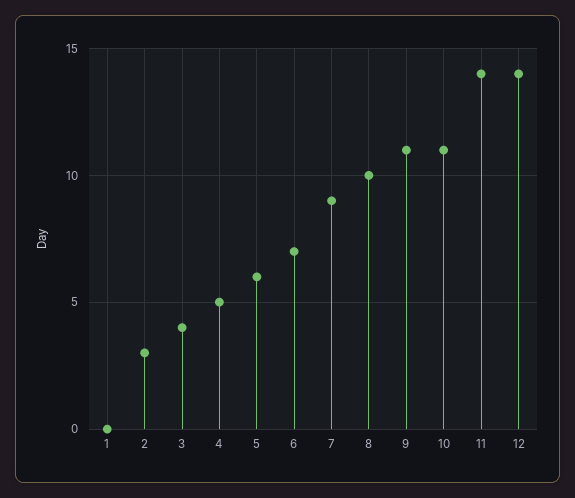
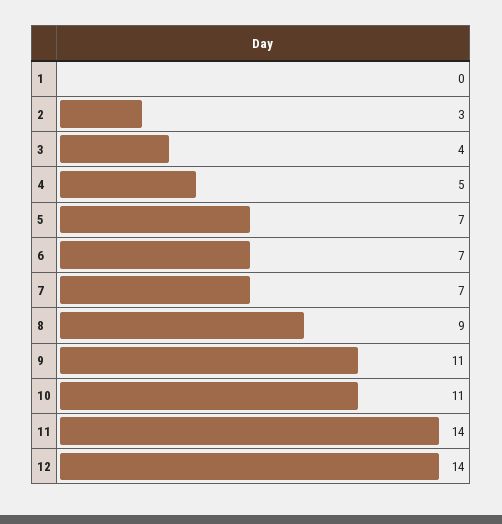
5: 6 -> 7
7: 9 -> 7
8: 10 -> 9

